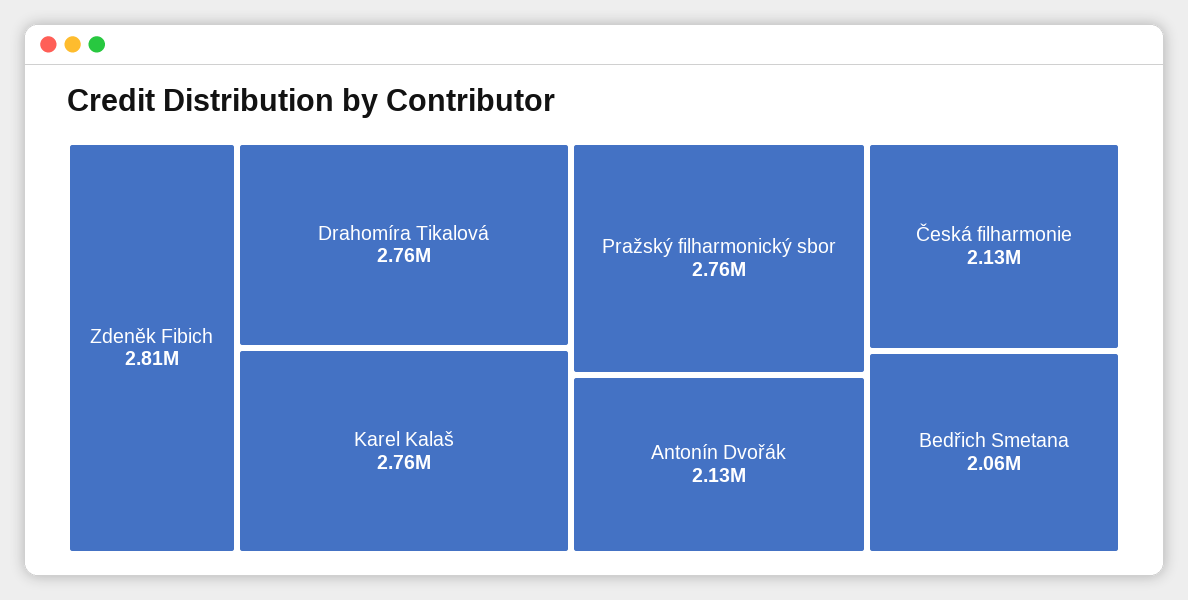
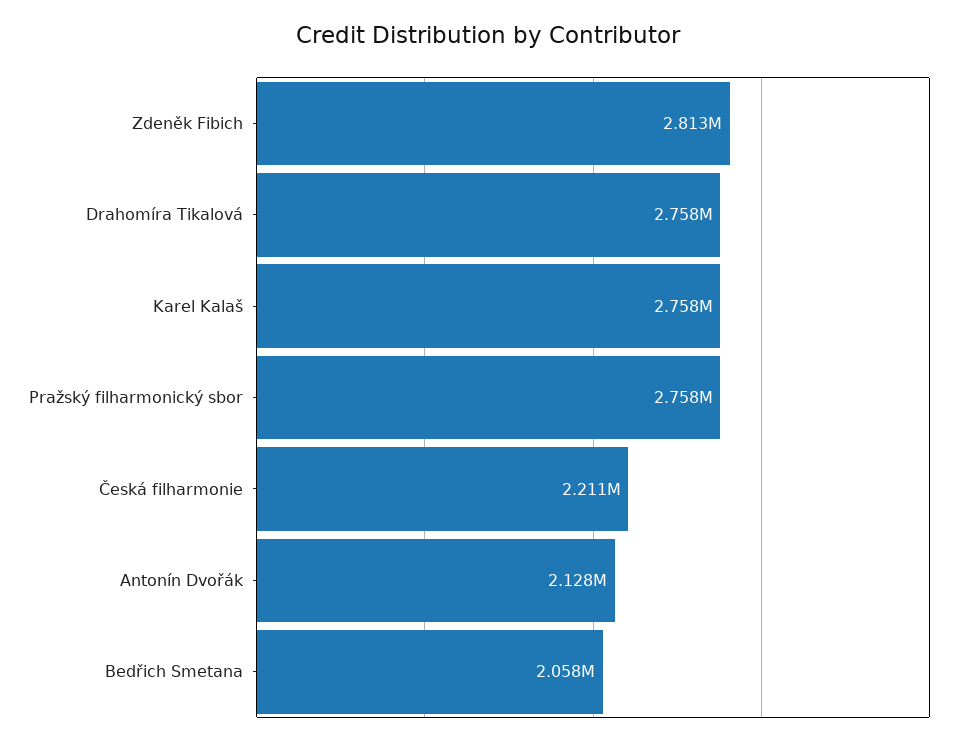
Česká filharmonie: 2130000 -> 2211000

